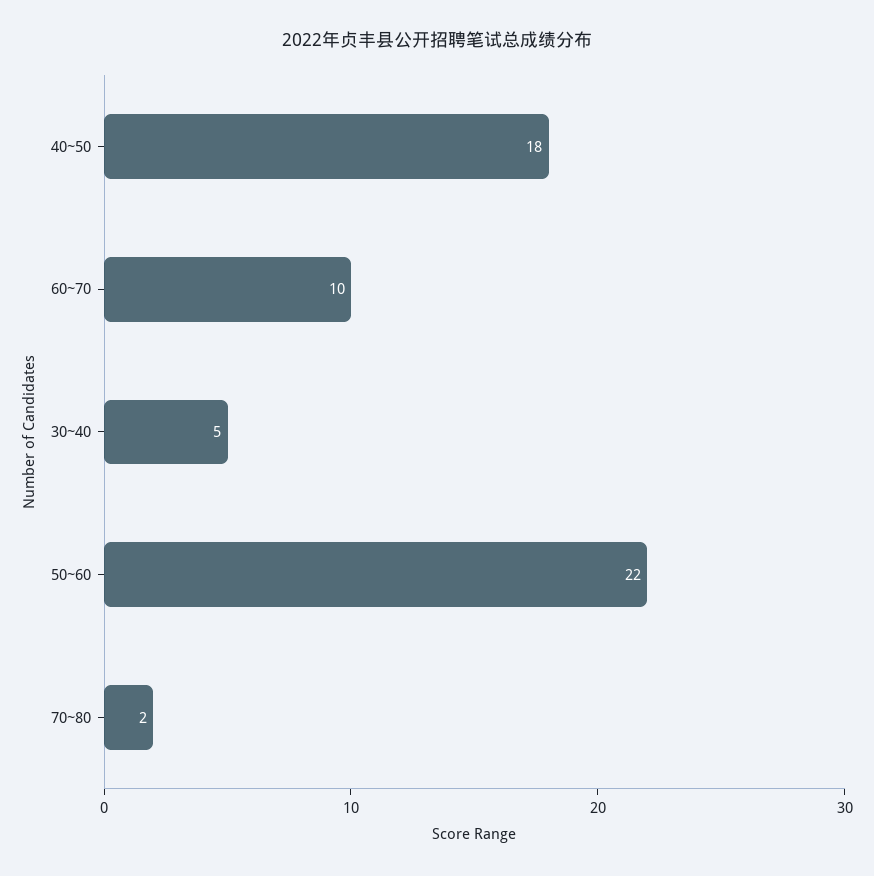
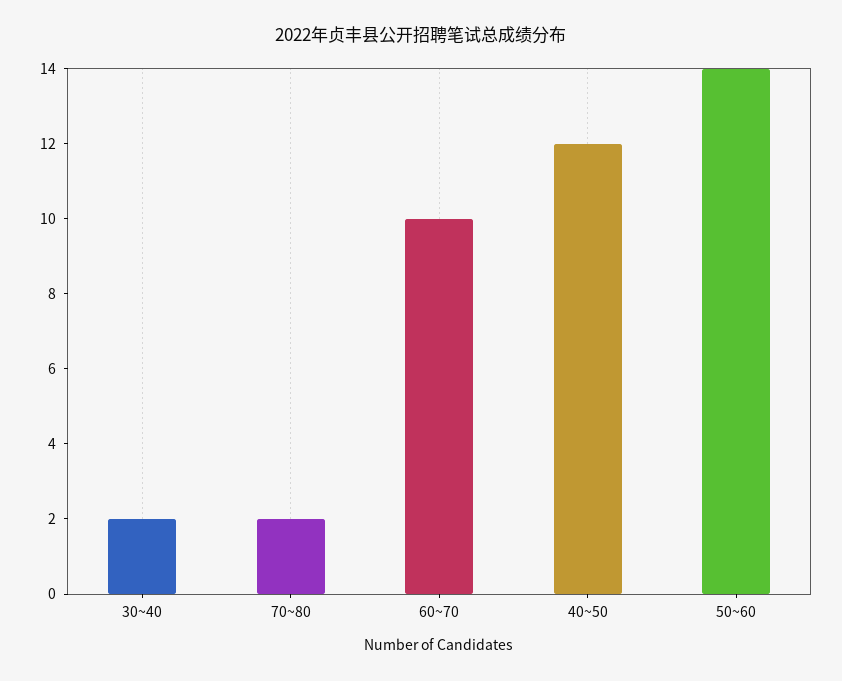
40~50: 18 -> 12
30~40: 5 -> 2
50~60: 22 -> 14

